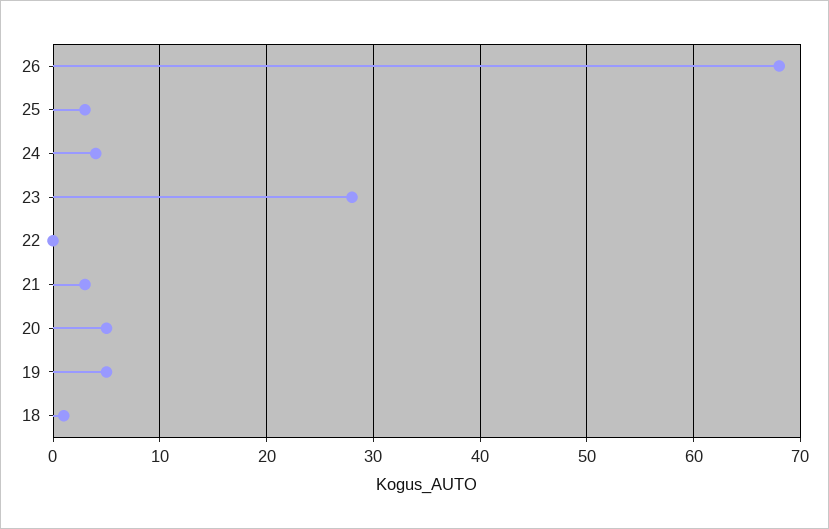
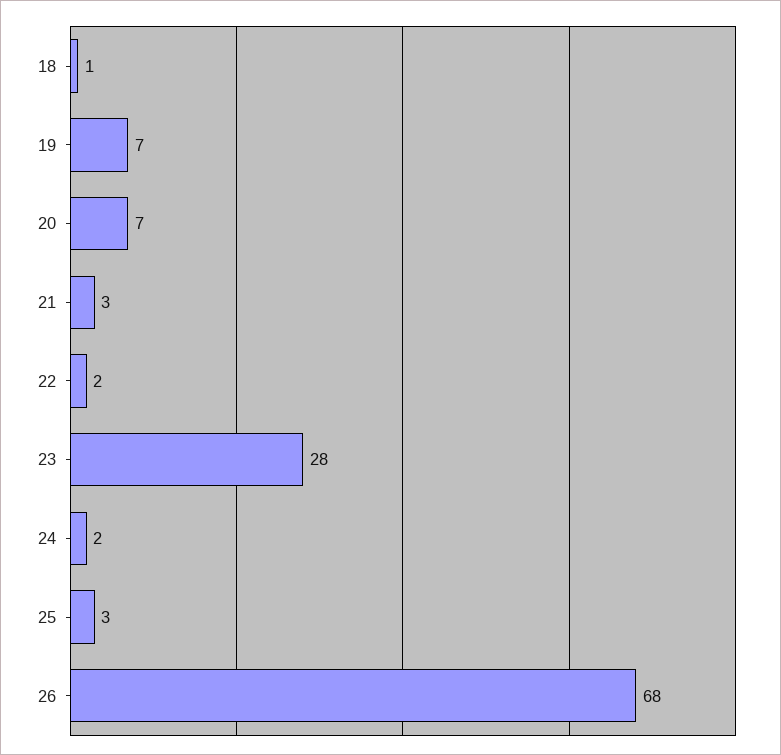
24: 4 -> 2
22: 0 -> 2
20: 5 -> 7
19: 5 -> 7

